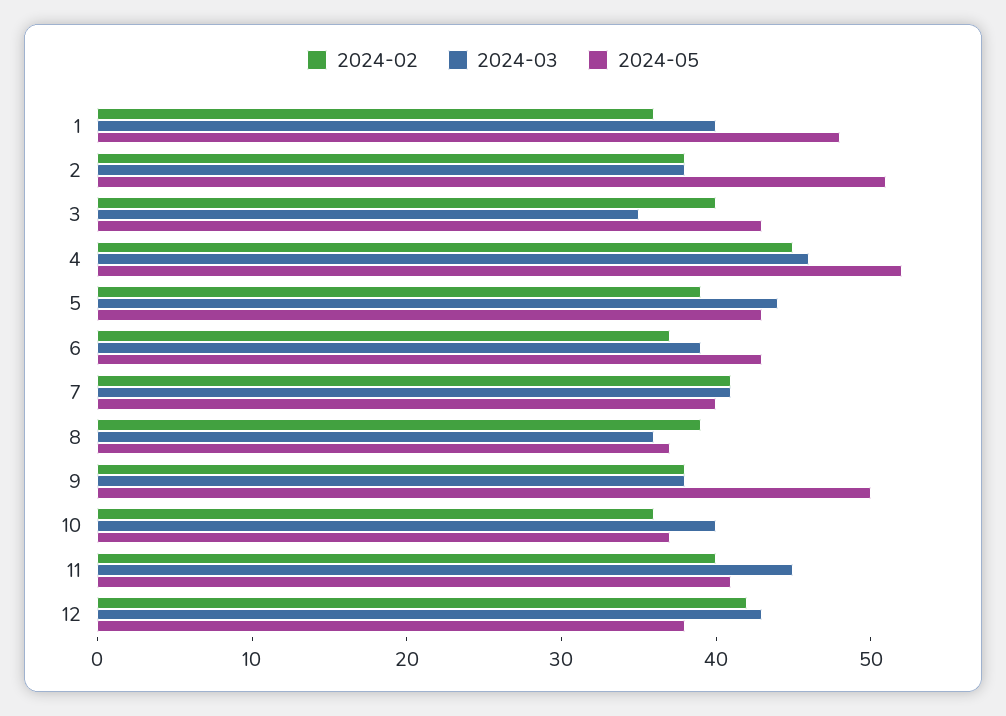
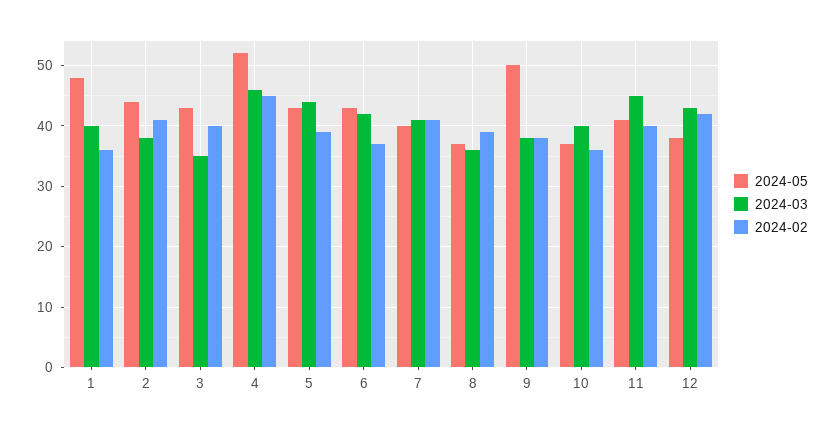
2024-02, 2: 38 -> 41
2024-05, 2: 51 -> 44
2024-03, 6: 39 -> 42

